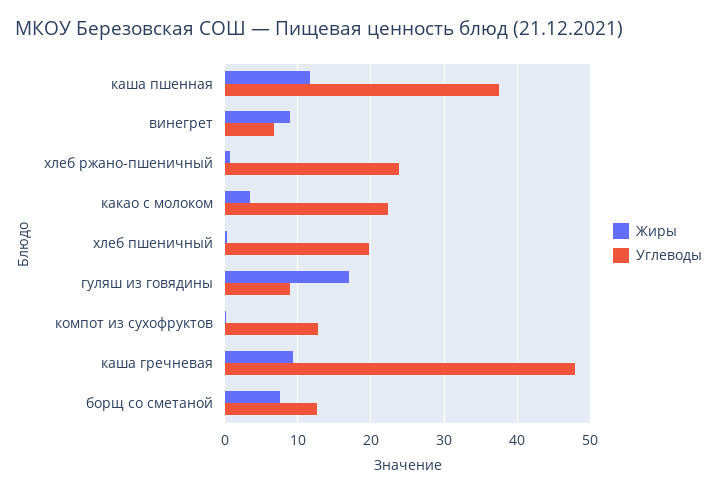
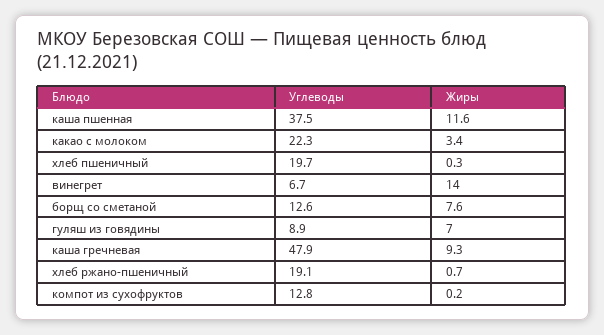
Жиры, винегрет: 9 -> 14
Углеводы, хлеб ржано-пшеничный: 24 -> 19.1
Жиры, гуляш из говядины: 17 -> 7

